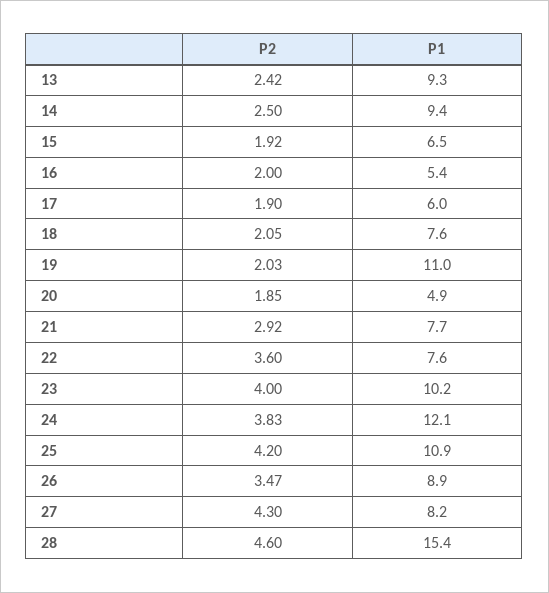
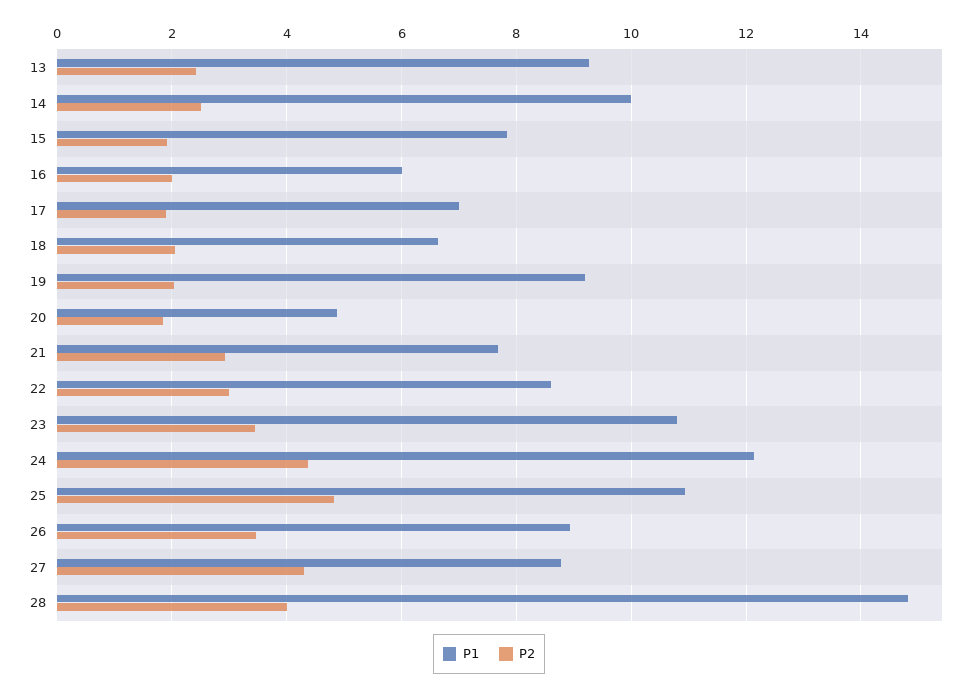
P1, 14: 9.4 -> 10
P1, 15: 6.5 -> 7.8
P1, 16: 5.4 -> 6
P1, 17: 6 -> 7
P1, 18: 7.6 -> 6.6
P1, 19: 11 -> 9.2
P2, 22: 3.6 -> 3
P1, 22: 7.6 -> 8.6
P2, 23: 4 -> 3.4
P1, 23: 10.2 -> 10.8
P2, 24: 3.83 -> 4.4
P2, 25: 4.2 -> 4.8
P1, 27: 8.2 -> 8.8
P2, 28: 4.6 -> 4
P1, 28: 15.4 -> 14.8

